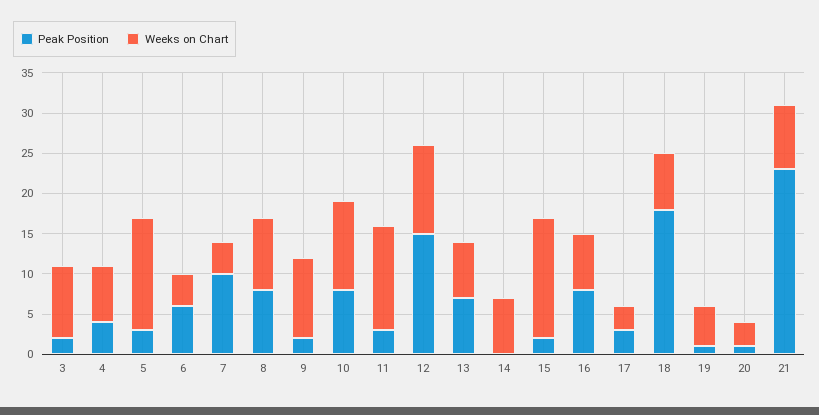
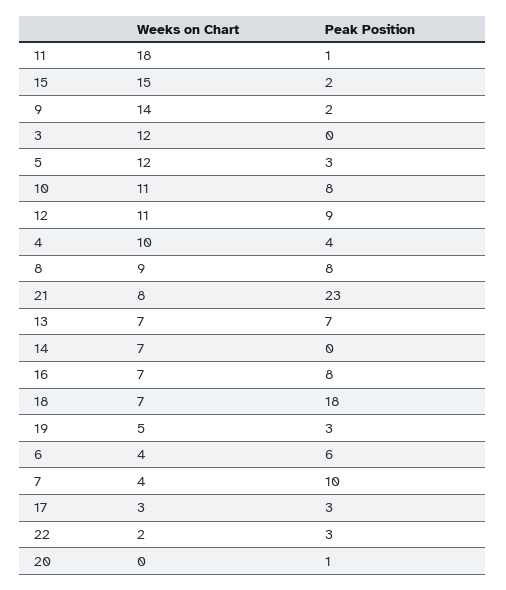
Peak Position, 3: 2 -> 0
Weeks on Chart, 3: 9 -> 12
Weeks on Chart, 4: 7 -> 10
Weeks on Chart, 5: 14 -> 12
Weeks on Chart, 9: 10 -> 14
Peak Position, 11: 3 -> 1
Weeks on Chart, 11: 13 -> 18
Peak Position, 12: 15 -> 9
Peak Position, 19: 1 -> 3
Weeks on Chart, 20: 3 -> 0
Weeks on Chart, 22: none -> 2
Peak Position, 22: none -> 3

